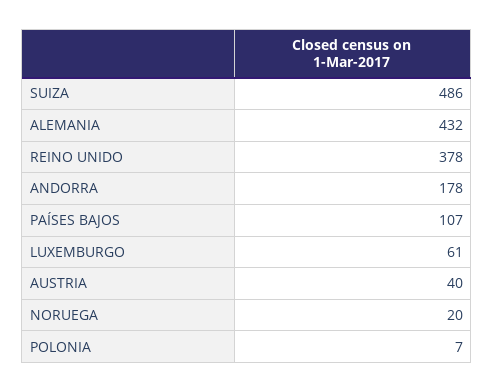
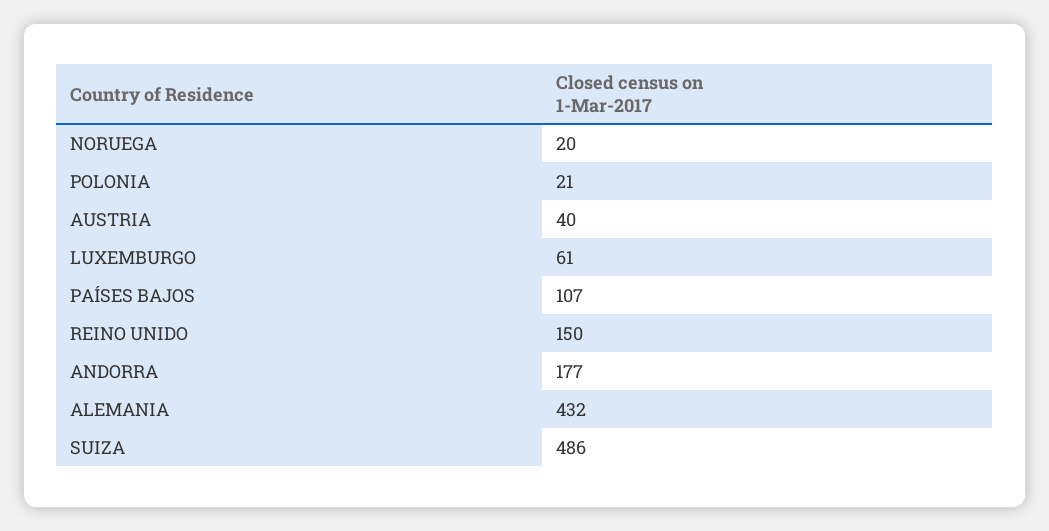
REINO UNIDO: 378 -> 150
ANDORRA: 178 -> 177
POLONIA: 7 -> 21

